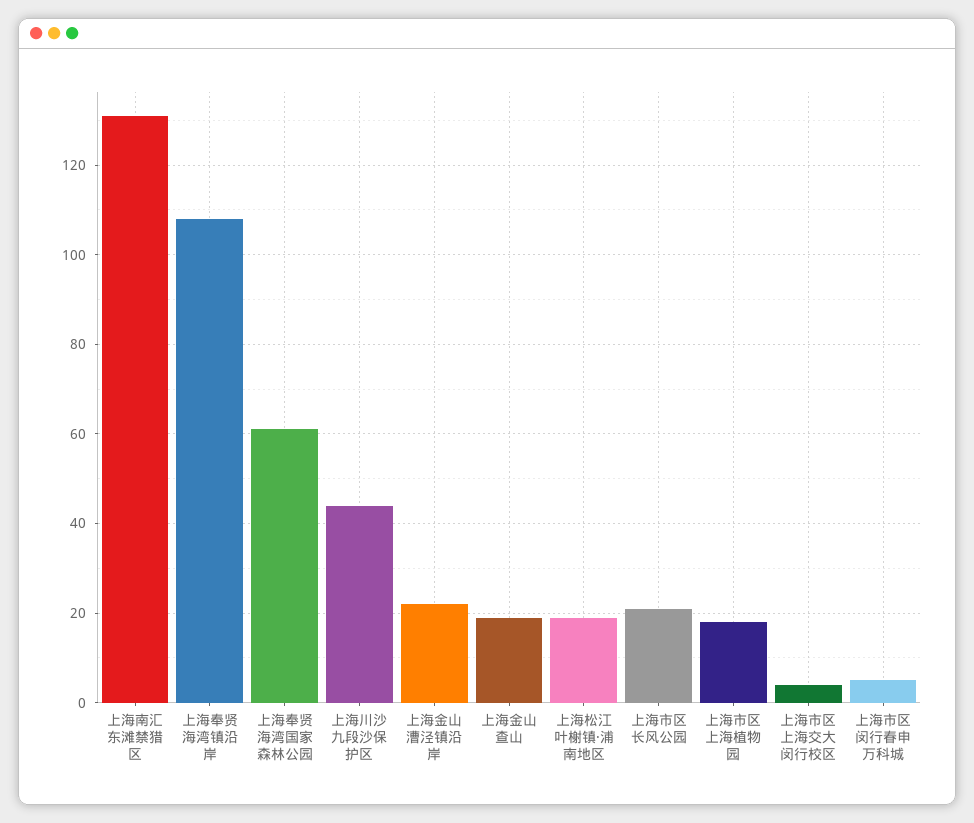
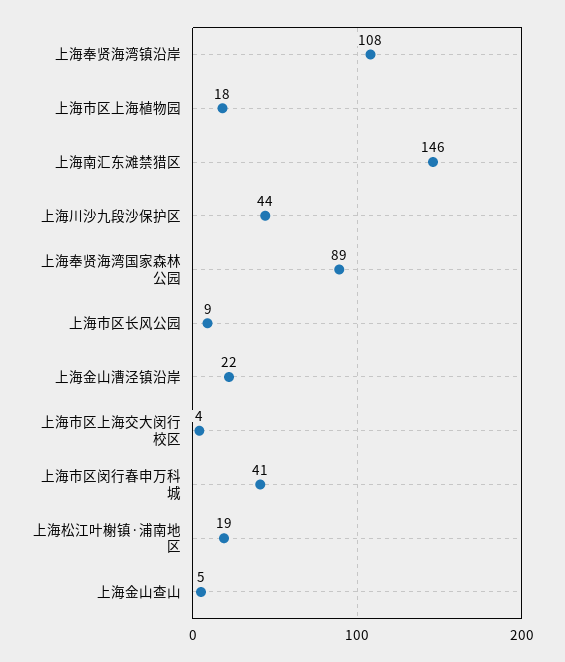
上海南汇东滩禁猎区: 130 -> 146
上海奉贤海湾国家森林公园: 60 -> 89
上海金山查山: 20 -> 5
上海市区长风公园: 20 -> 9
上海市区闵行春申万科城: 5 -> 41

